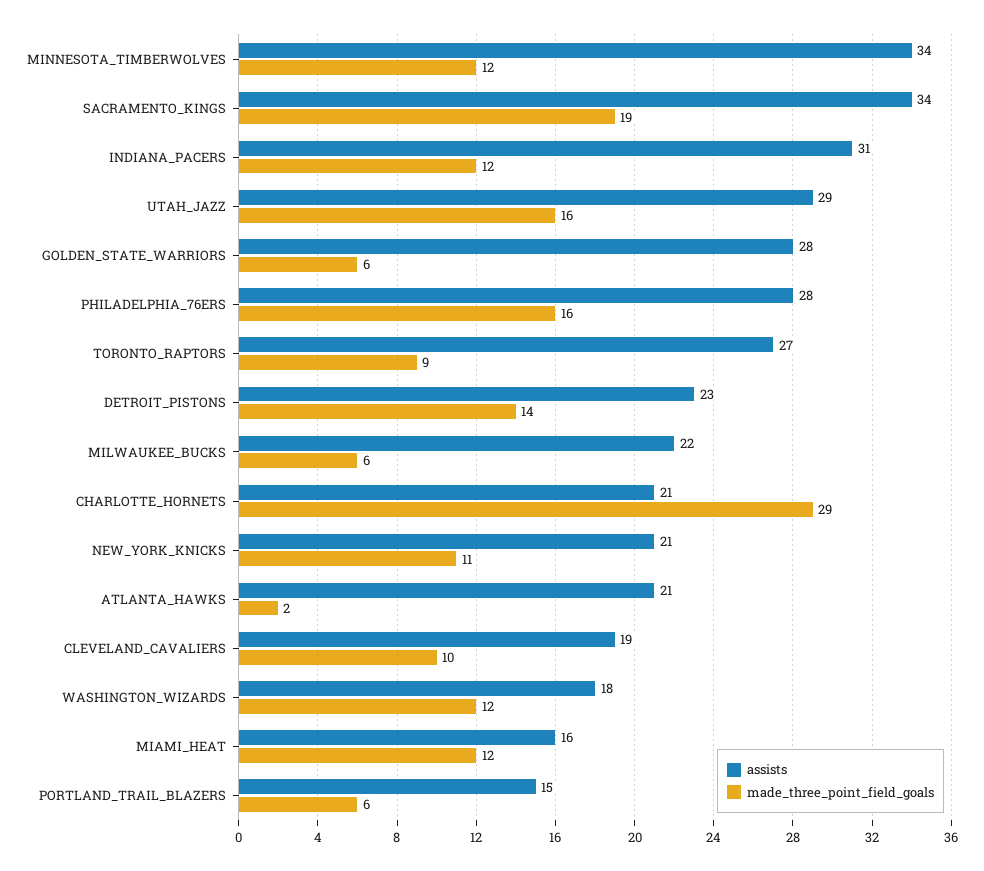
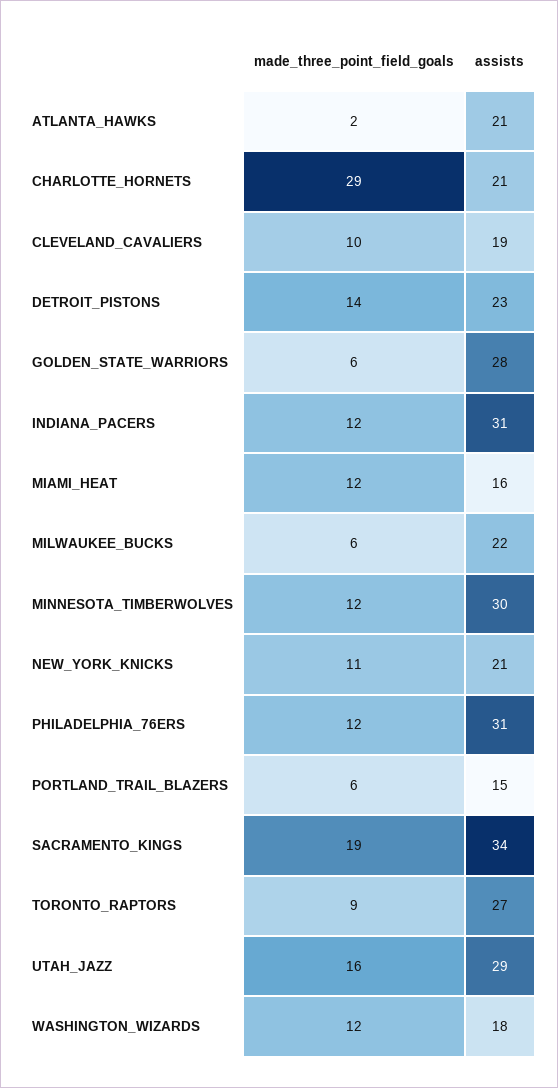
assists, MINNESOTA_TIMBERWOLVES: 34 -> 30
assists, PHILADELPHIA_76ERS: 28 -> 31
made_three_point_field_goals, PHILADELPHIA_76ERS: 16 -> 12

